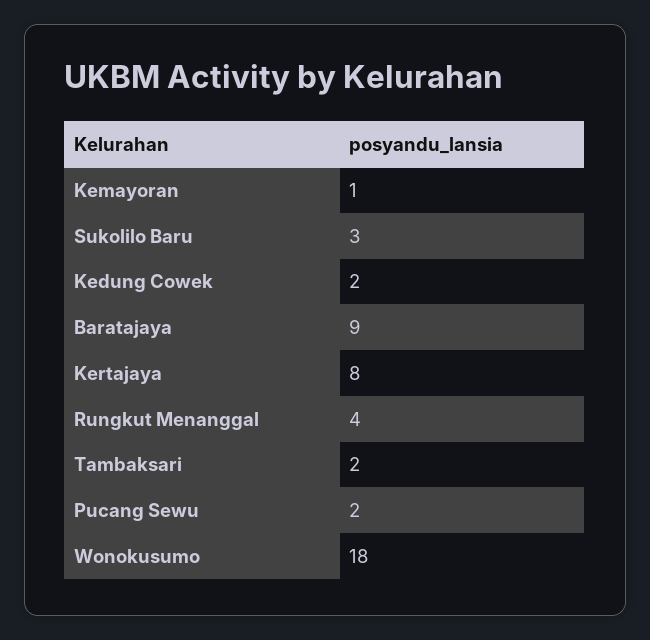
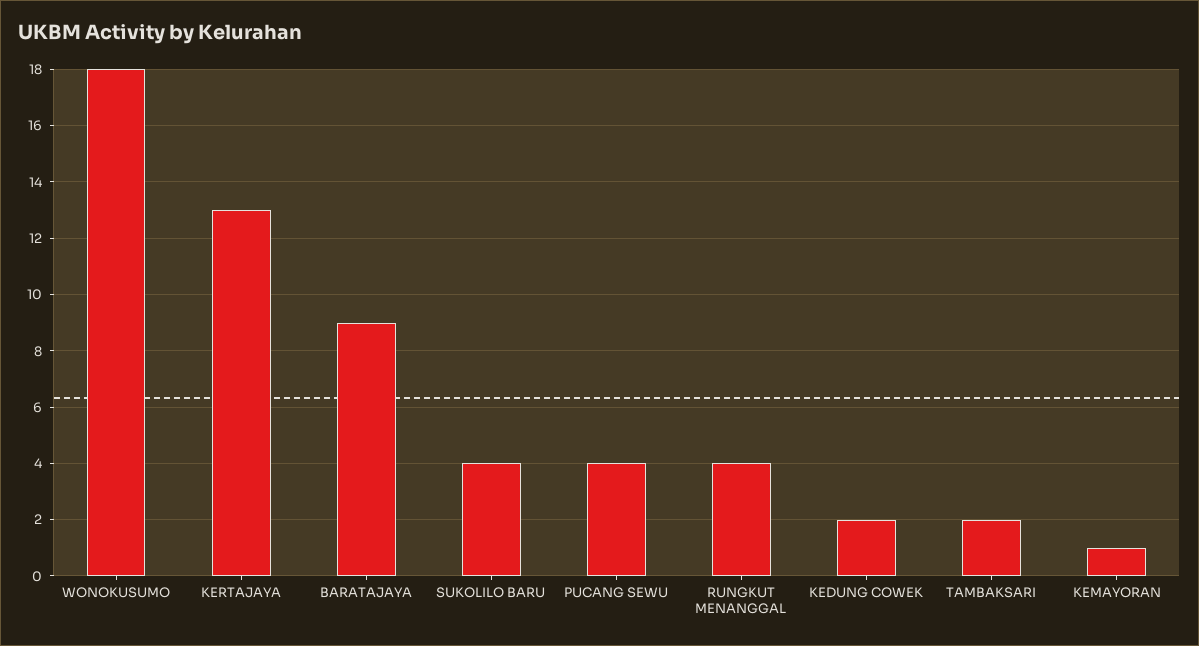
Sukolilo Baru: 3 -> 4
Kertajaya: 8 -> 13
Pucang Sewu: 2 -> 4

